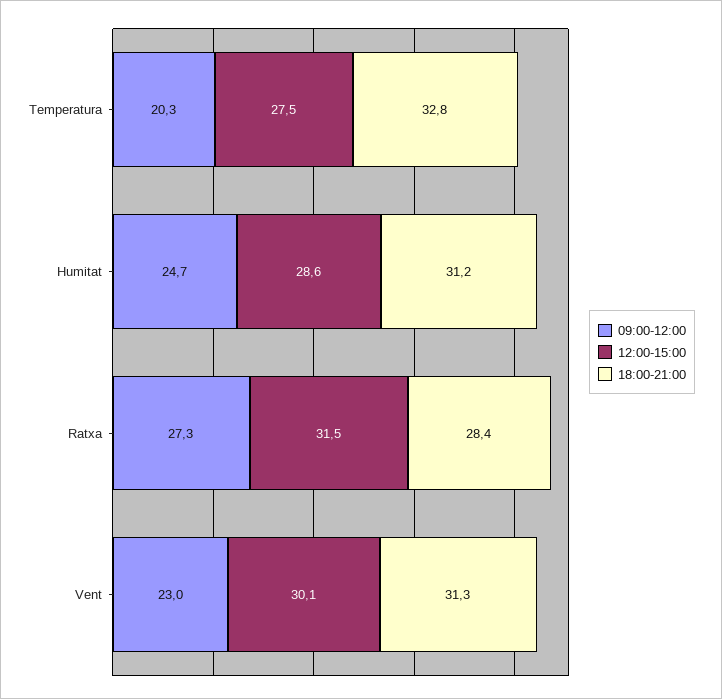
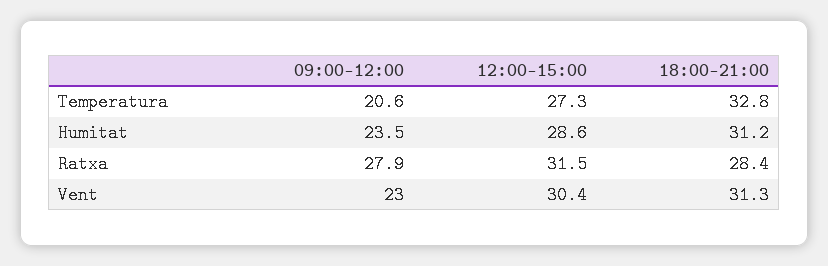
09:00-12:00, Temperatura: 20.3 -> 20.6
12:00-15:00, Temperatura: 27.5 -> 27.3
09:00-12:00, Humitat: 24.7 -> 23.5
09:00-12:00, Ratxa: 27.3 -> 27.9
12:00-15:00, Vent: 30.1 -> 30.4

